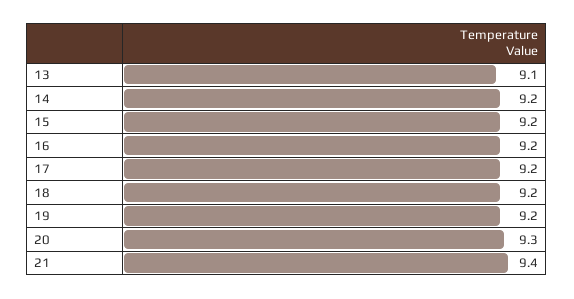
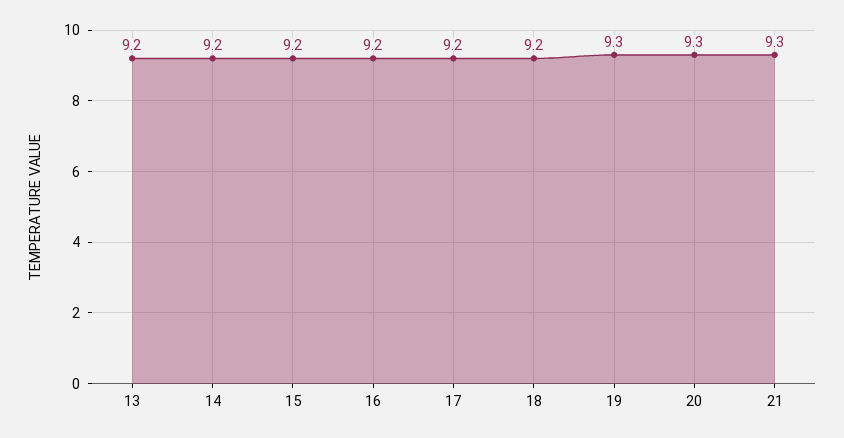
13: 9.1 -> 9.2
19: 9.2 -> 9.3
21: 9.4 -> 9.3

